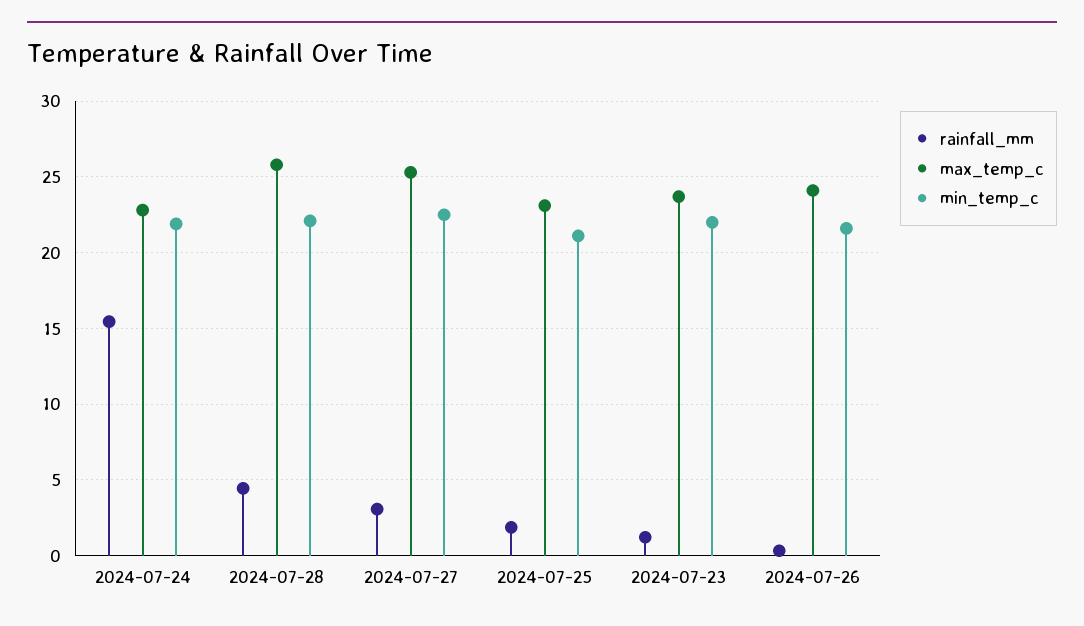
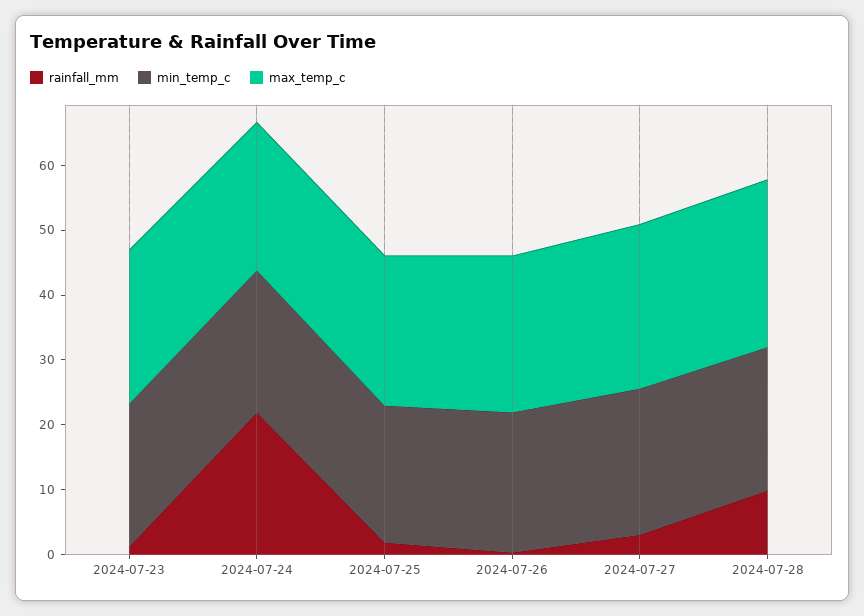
rainfall_mm, 2024-07-24: 15.5 -> 22
rainfall_mm, 2024-07-28: 4.5 -> 10

